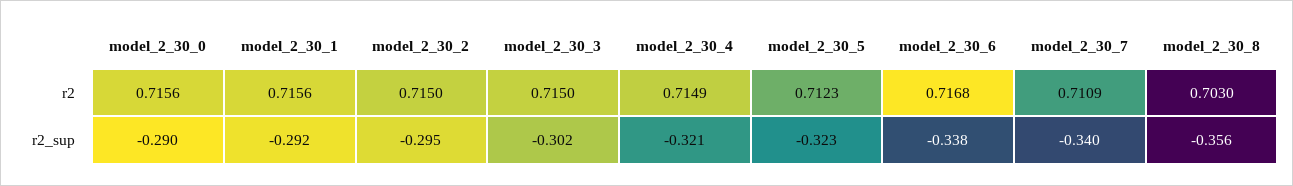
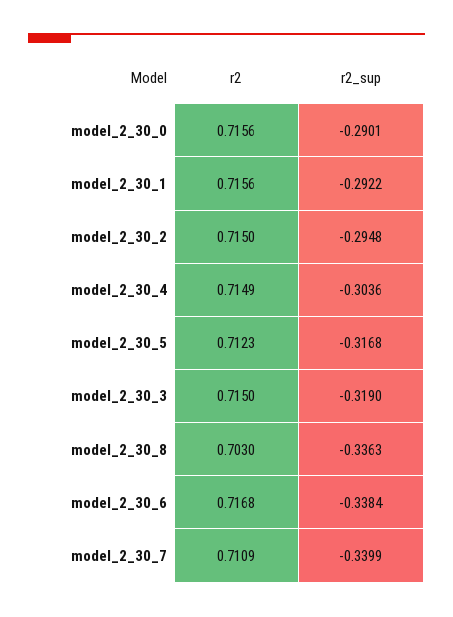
model_2_30_3, r2_sup: -0.302 -> -0.319
model_2_30_4, r2_sup: -0.321 -> -0.3036
model_2_30_5, r2_sup: -0.323 -> -0.3168
model_2_30_8, r2_sup: -0.356 -> -0.3363

